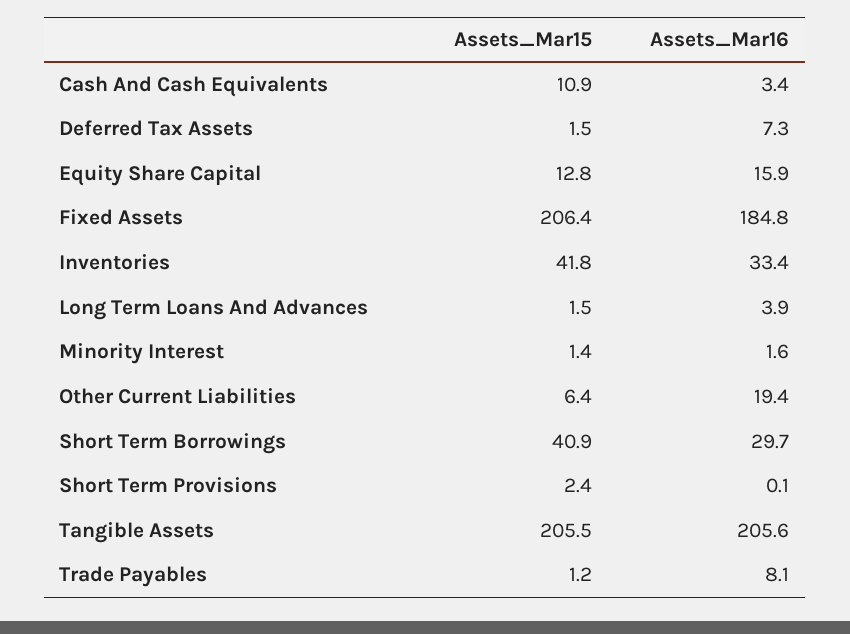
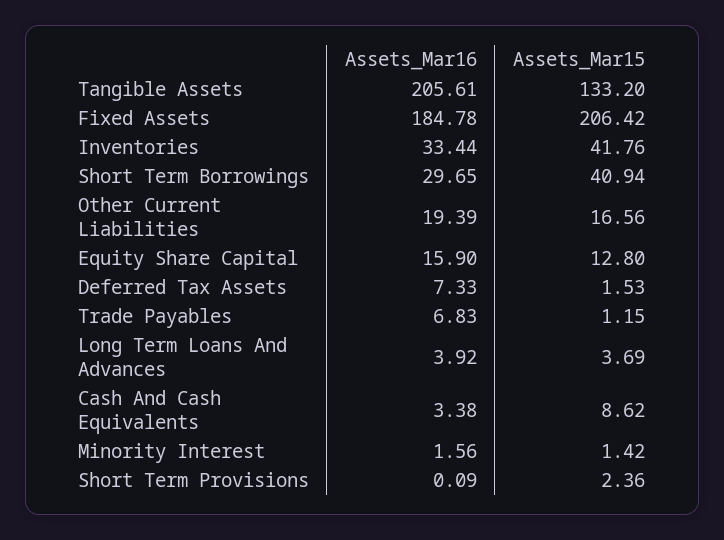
Assets_Mar15, Cash And Cash Equivalents: 10.9 -> 8.62
Assets_Mar15, Long Term Loans And Advances: 1.5 -> 3.69
Assets_Mar15, Other Current Liabilities: 6.4 -> 16.56
Assets_Mar15, Tangible Assets: 205.5 -> 133.2
Assets_Mar16, Trade Payables: 8.1 -> 6.83

